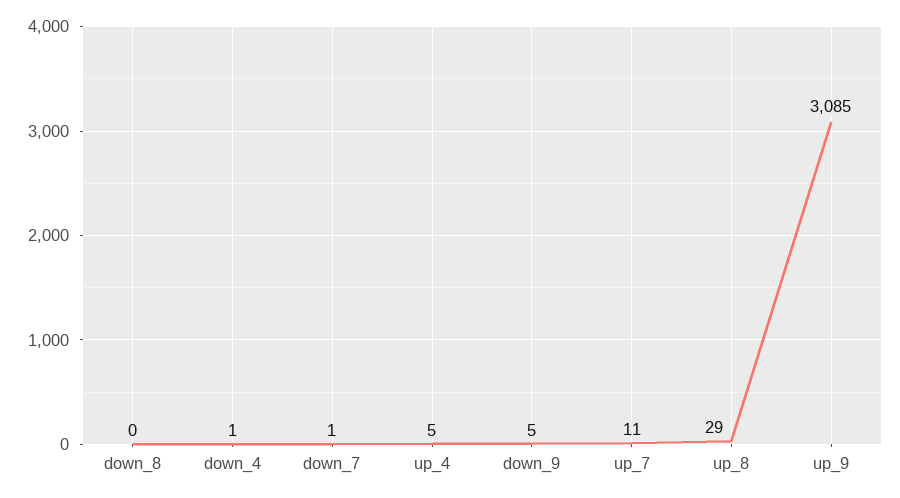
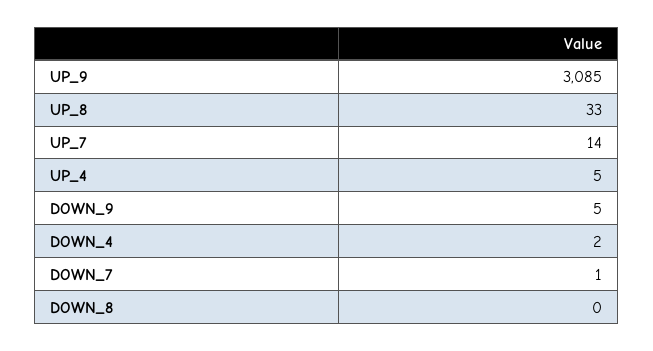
down_4: 1 -> 2
up_7: 11 -> 14
up_8: 29 -> 33

